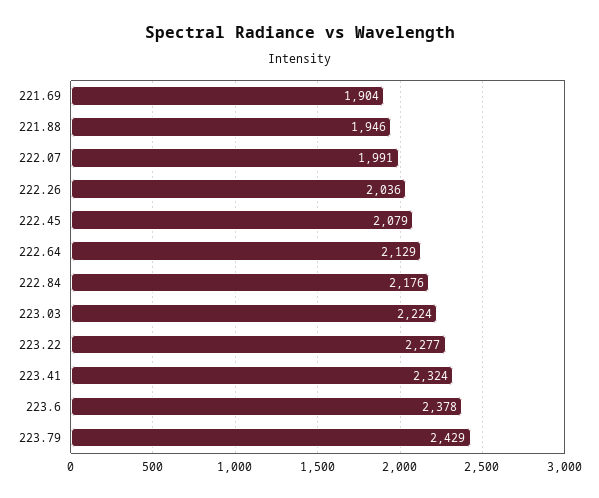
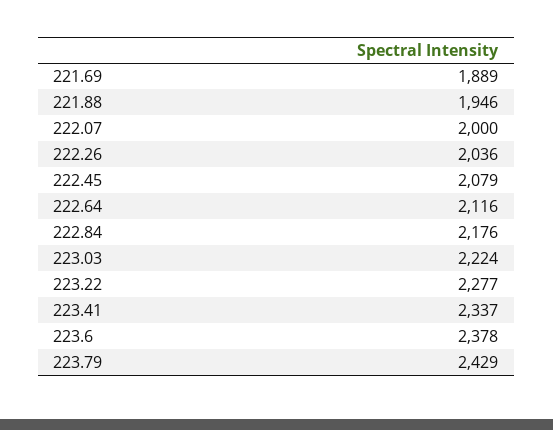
221.69: 1904 -> 1889
222.07: 1991 -> 2000
222.64: 2129 -> 2116
223.41: 2324 -> 2337

